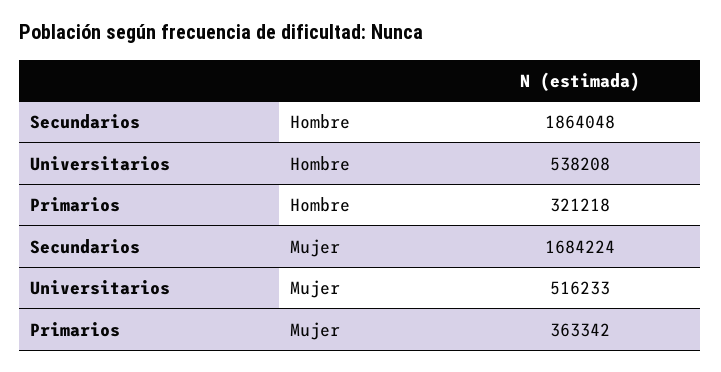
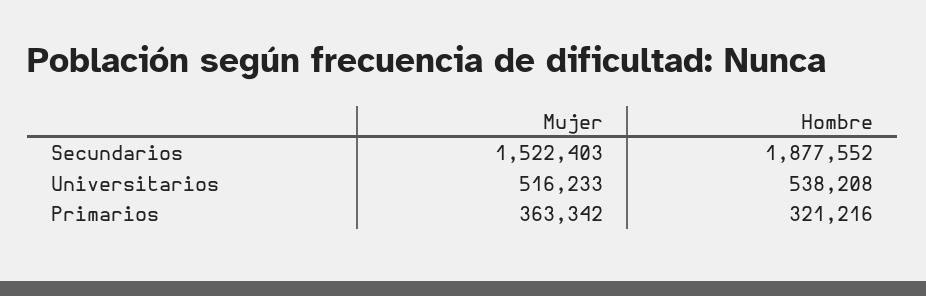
Secundarios, Hombre: 1864048 -> 1877552
Primarios, Hombre: 321218 -> 321216
Secundarios, Mujer: 1684224 -> 1522403

